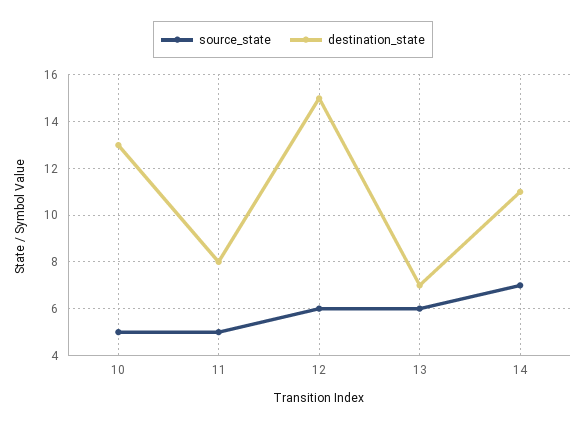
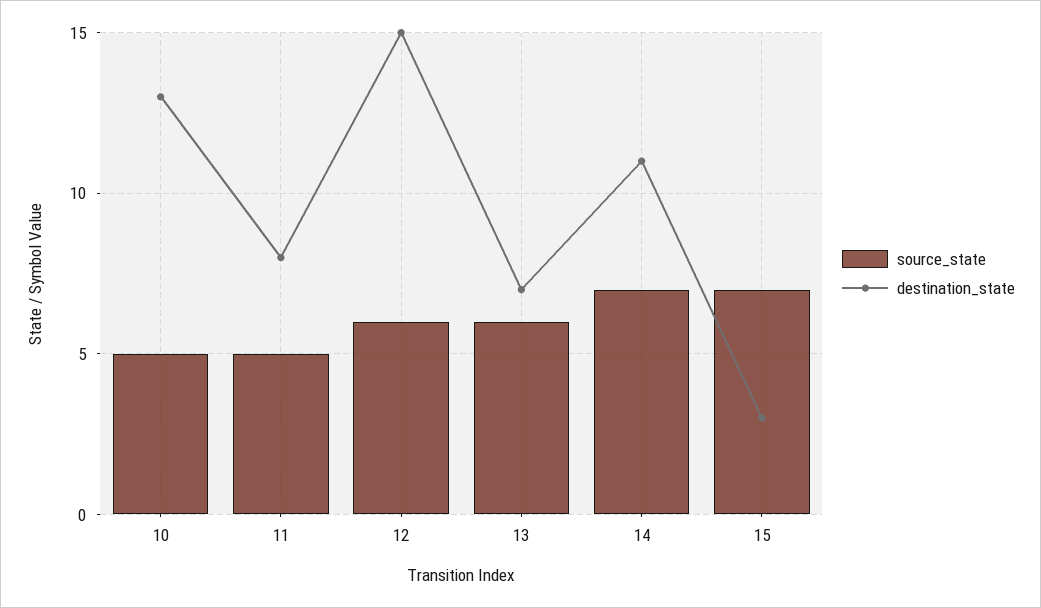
source_state, 15: none -> 7
destination_state, 15: none -> 3

